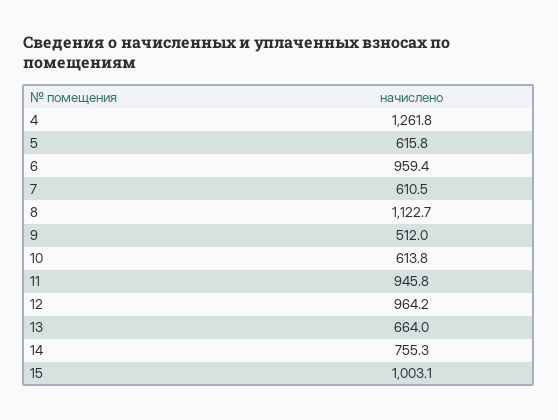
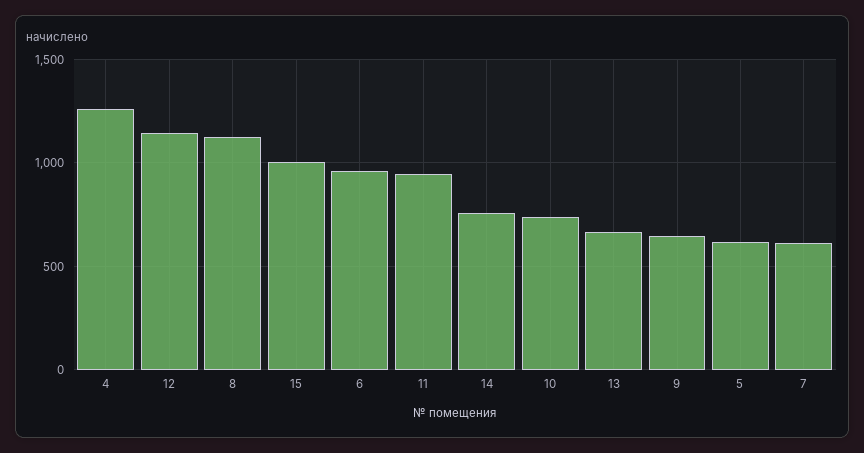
9: 512 -> 650
10: 613.8 -> 750
12: 964.2 -> 1150

